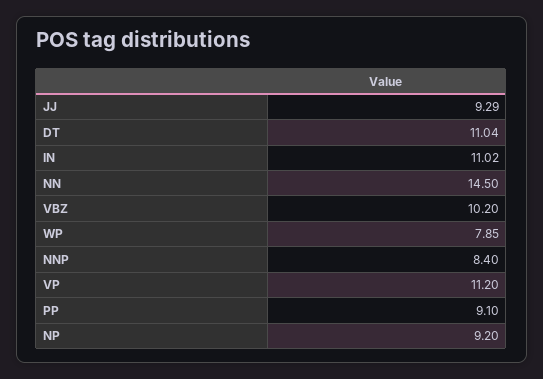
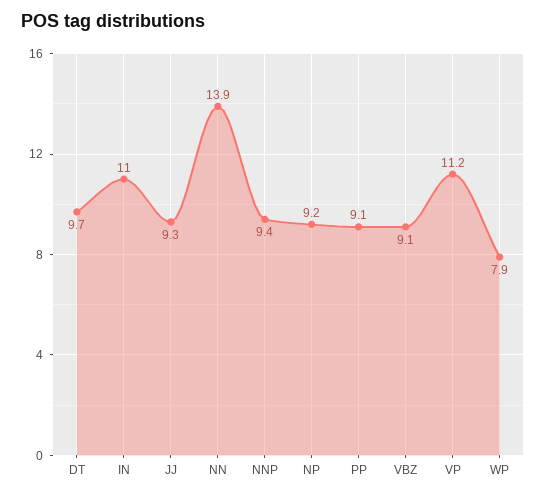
DT: 11.04 -> 9.7
NN: 14.5 -> 13.9
VBZ: 10.2 -> 9.1
NNP: 8.4 -> 9.4

